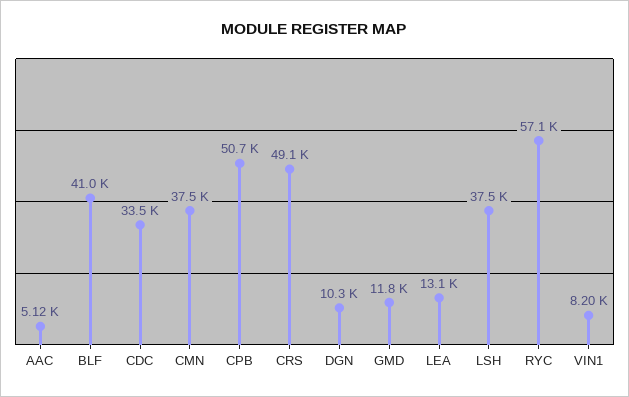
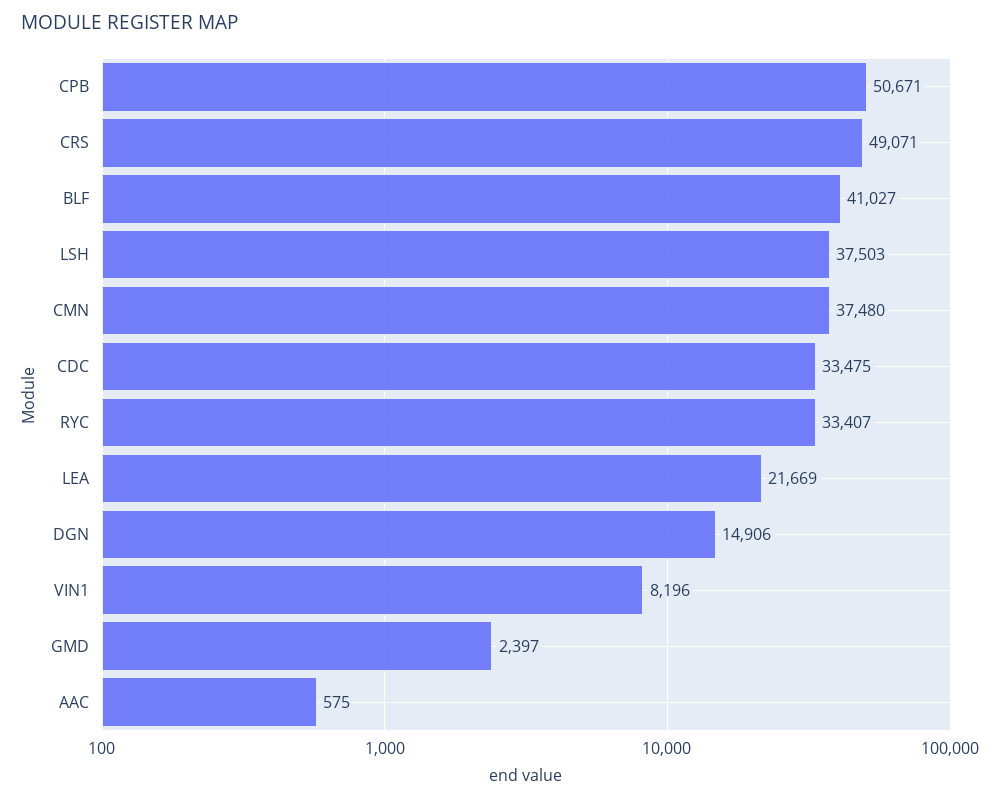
AAC: 5120 -> 575
DGN: 10300 -> 14906
GMD: 11800 -> 2397
LEA: 13100 -> 21669
RYC: 57100 -> 33407

